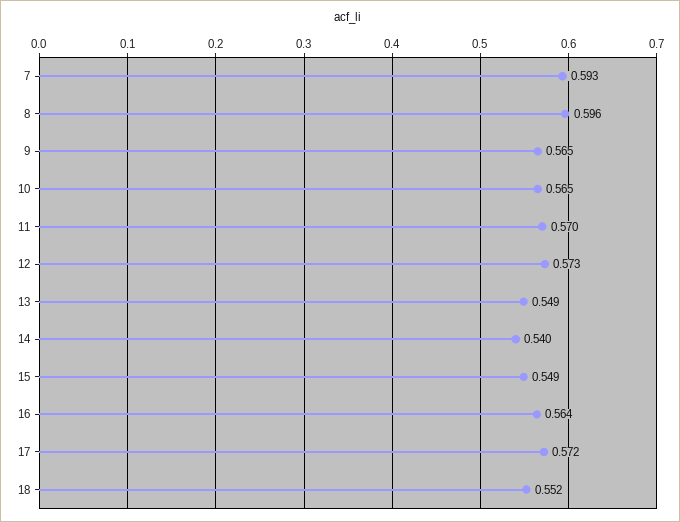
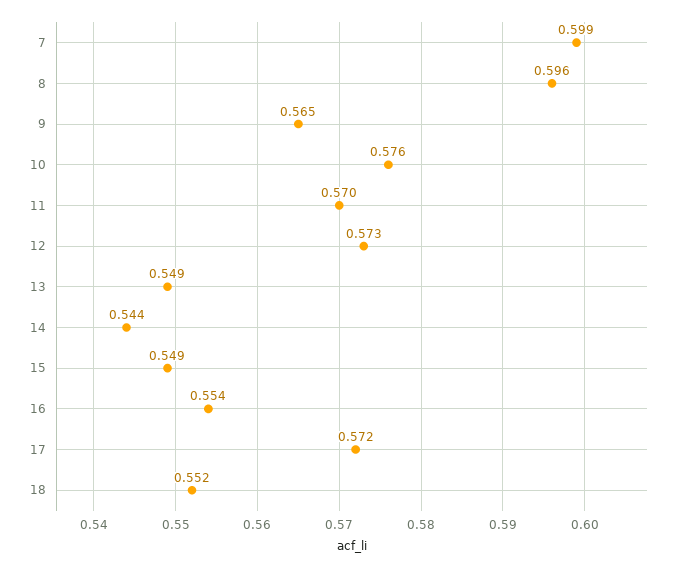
7: 0.593 -> 0.599
10: 0.565 -> 0.576
14: 0.54 -> 0.544
16: 0.564 -> 0.554

